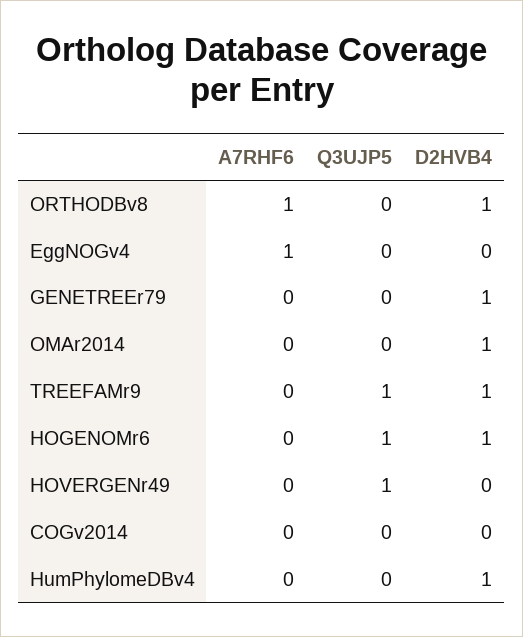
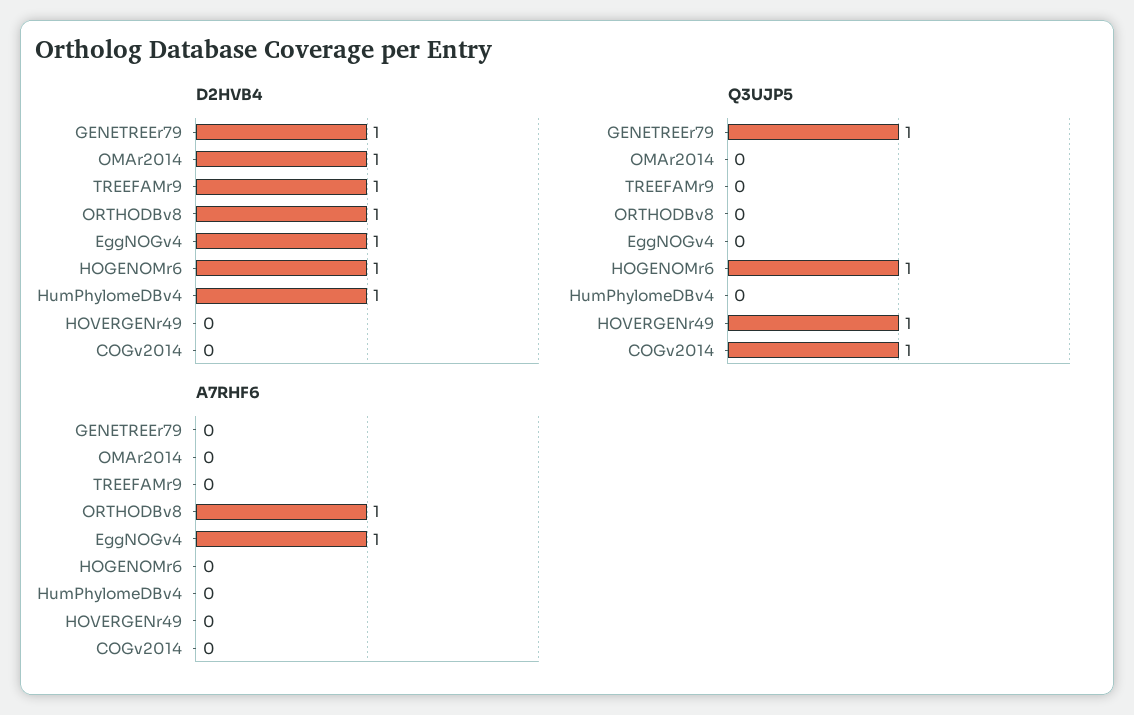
D2HVB4, EggNOGv4: 0 -> 1
Q3UJP5, GENETREEr79: 0 -> 1
Q3UJP5, TREEFAMr9: 1 -> 0
Q3UJP5, COGv2014: 0 -> 1

